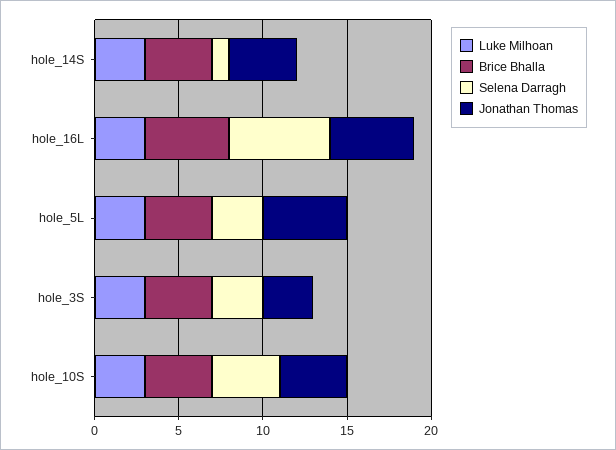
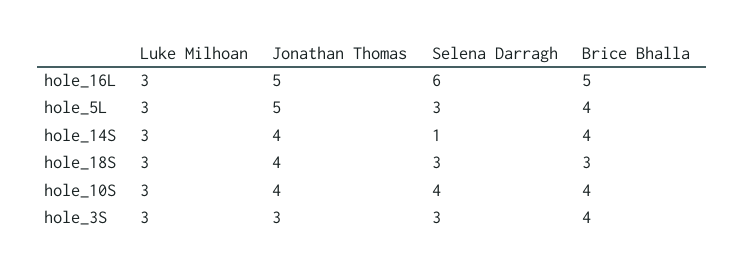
Luke Milhoan, hole_18S: none -> 3
Jonathan Thomas, hole_18S: none -> 4
Selena Darragh, hole_18S: none -> 3
Brice Bhalla, hole_18S: none -> 3

